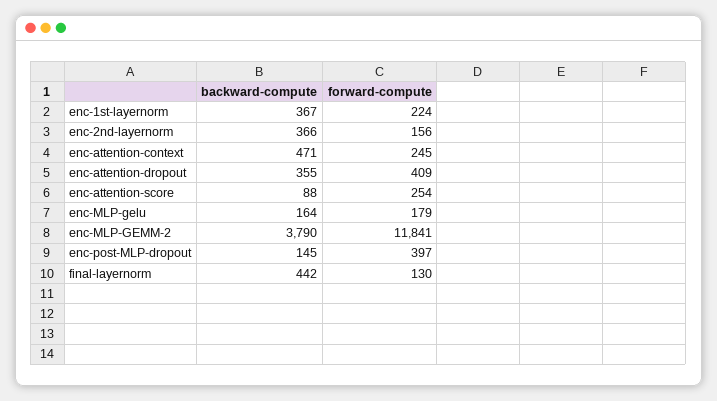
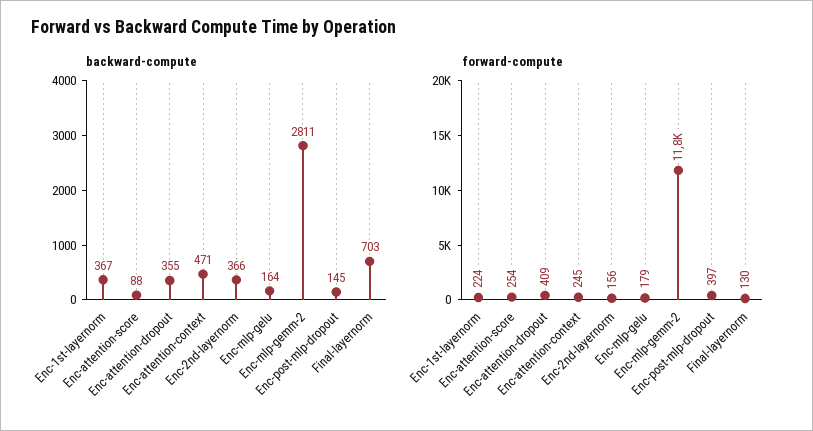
backward-compute, enc-MLP-GEMM-2: 3790 -> 2811
backward-compute, final-layernorm: 442 -> 703

